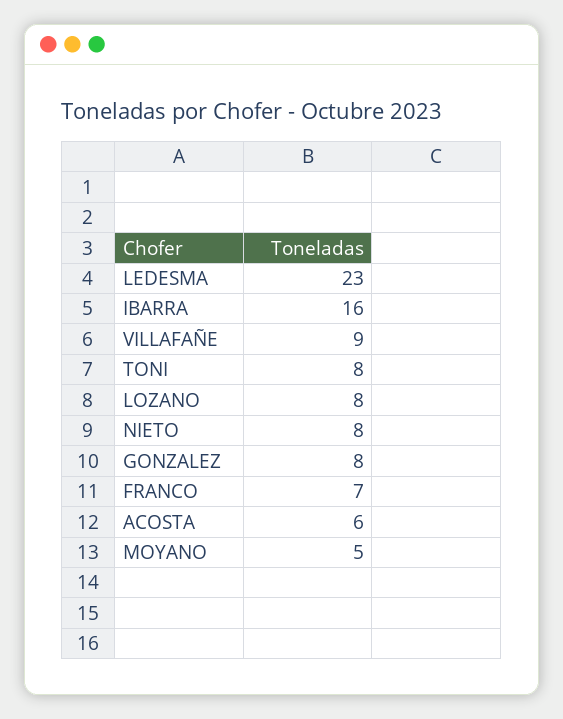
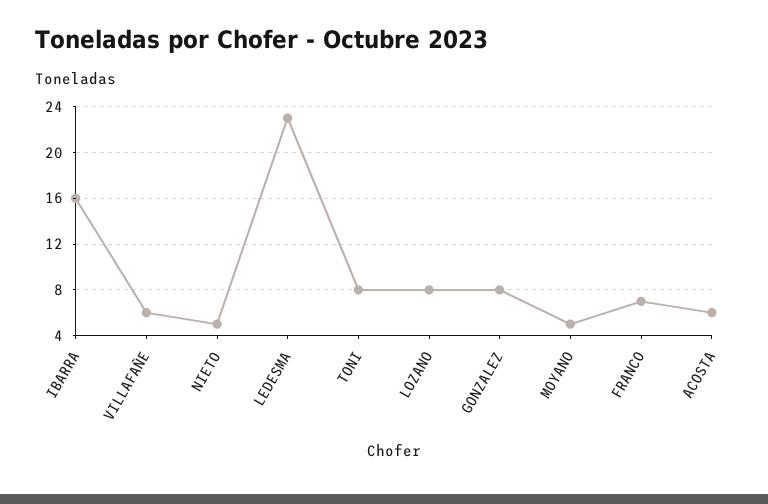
VILLAFAÑE: 9 -> 6
NIETO: 8 -> 5

